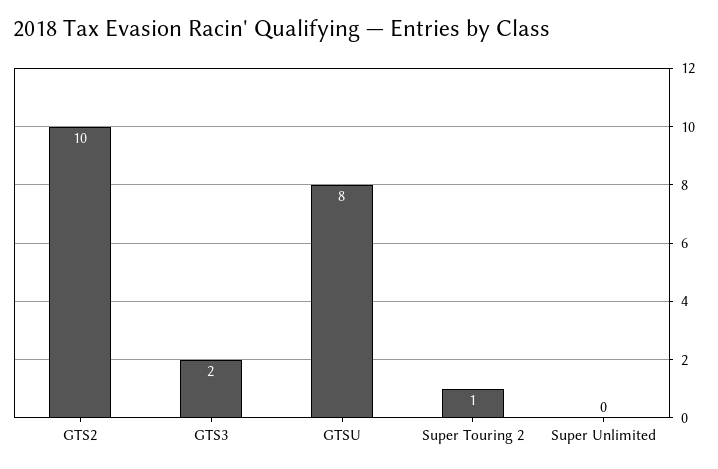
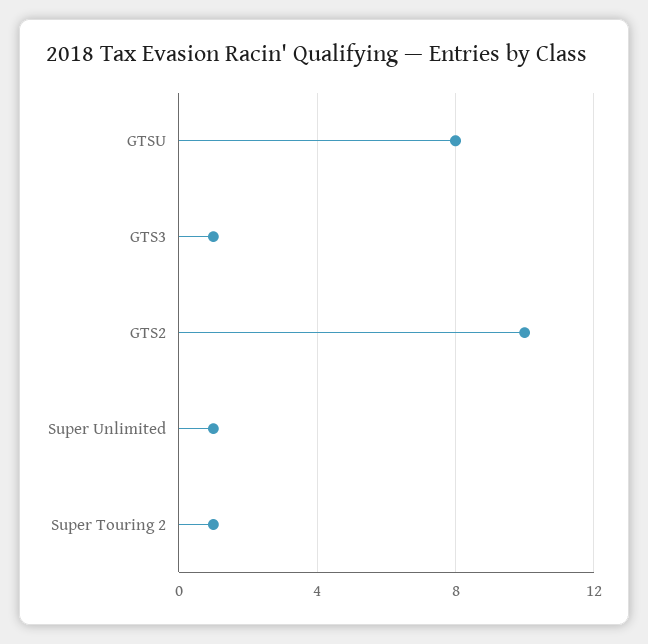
GTS3: 2 -> 1
Super Unlimited: 0 -> 1

